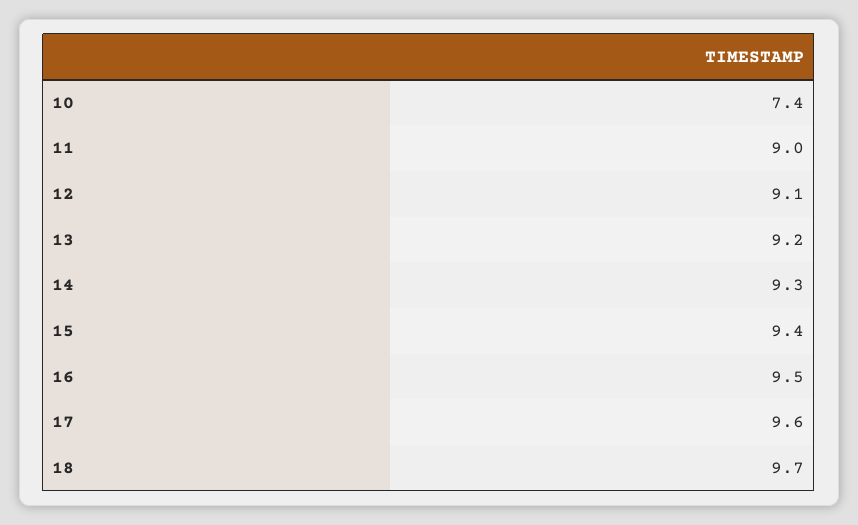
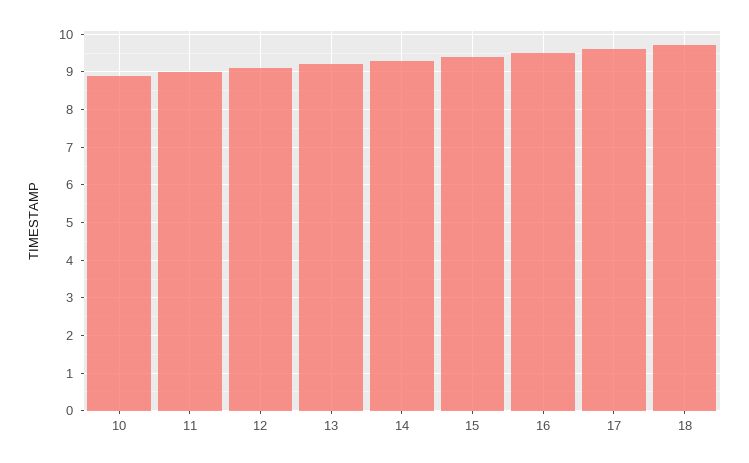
10: 7.4 -> 9

